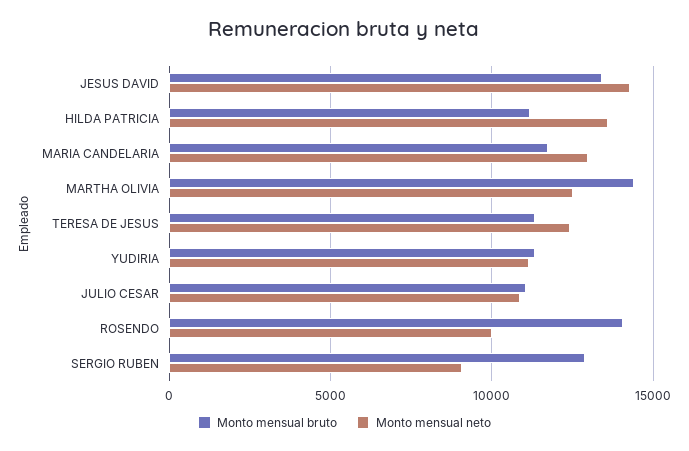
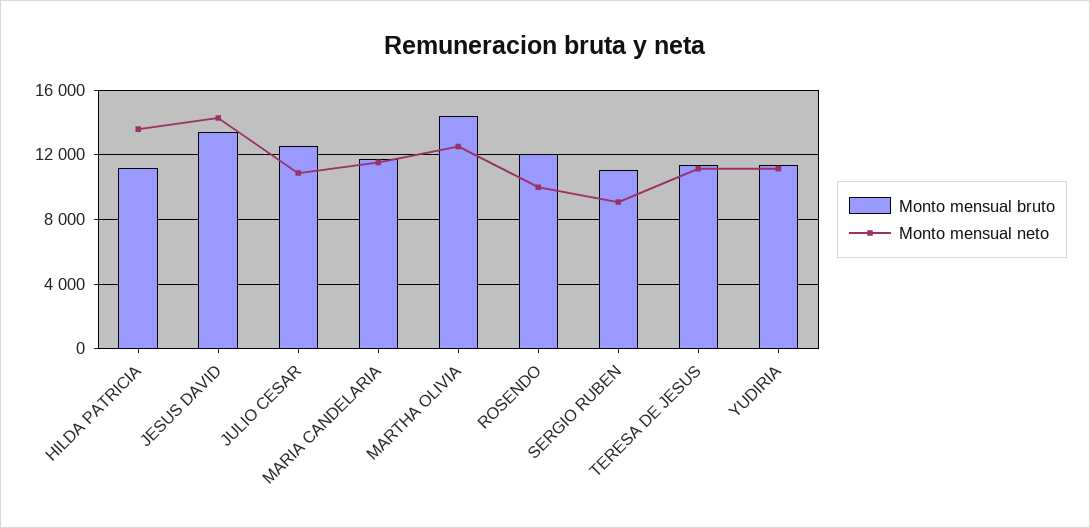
Monto mensual neto, MARIA CANDELARIA: 13000 -> 11500
Monto mensual neto, TERESA DE JESUS: 12500 -> 11000
Monto mensual bruto, JULIO CESAR: 11000 -> 12500
Monto mensual bruto, ROSENDO: 14000 -> 12000
Monto mensual bruto, SERGIO RUBEN: 13000 -> 11000

